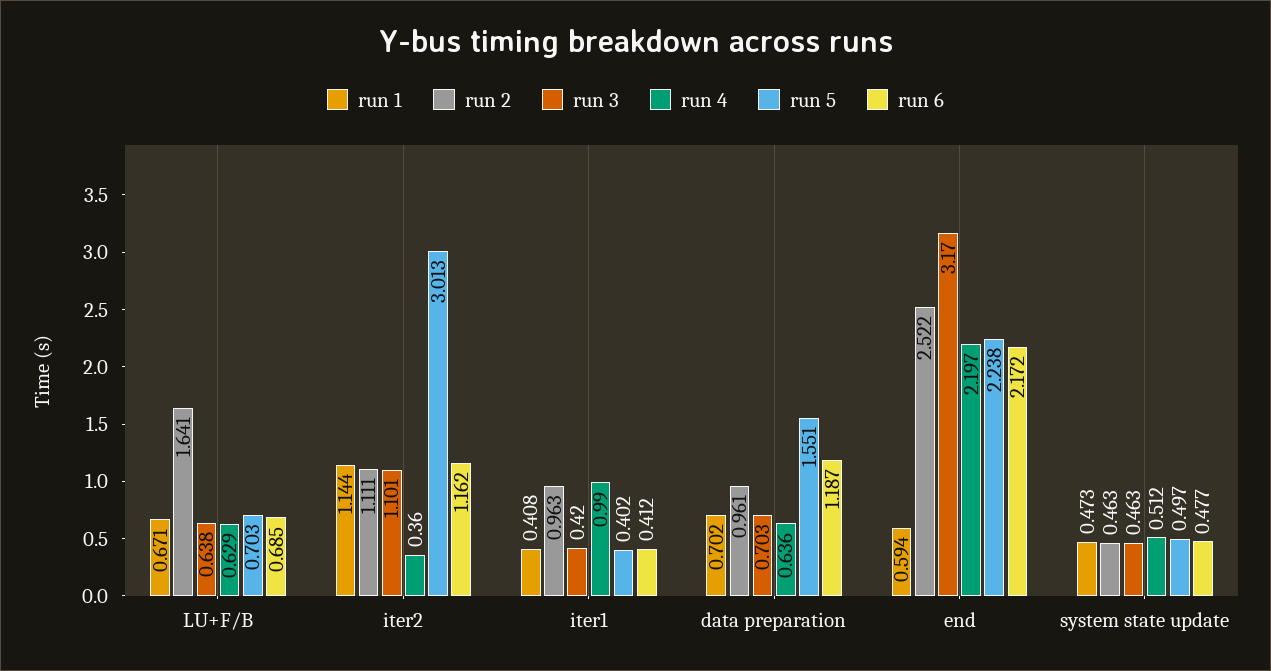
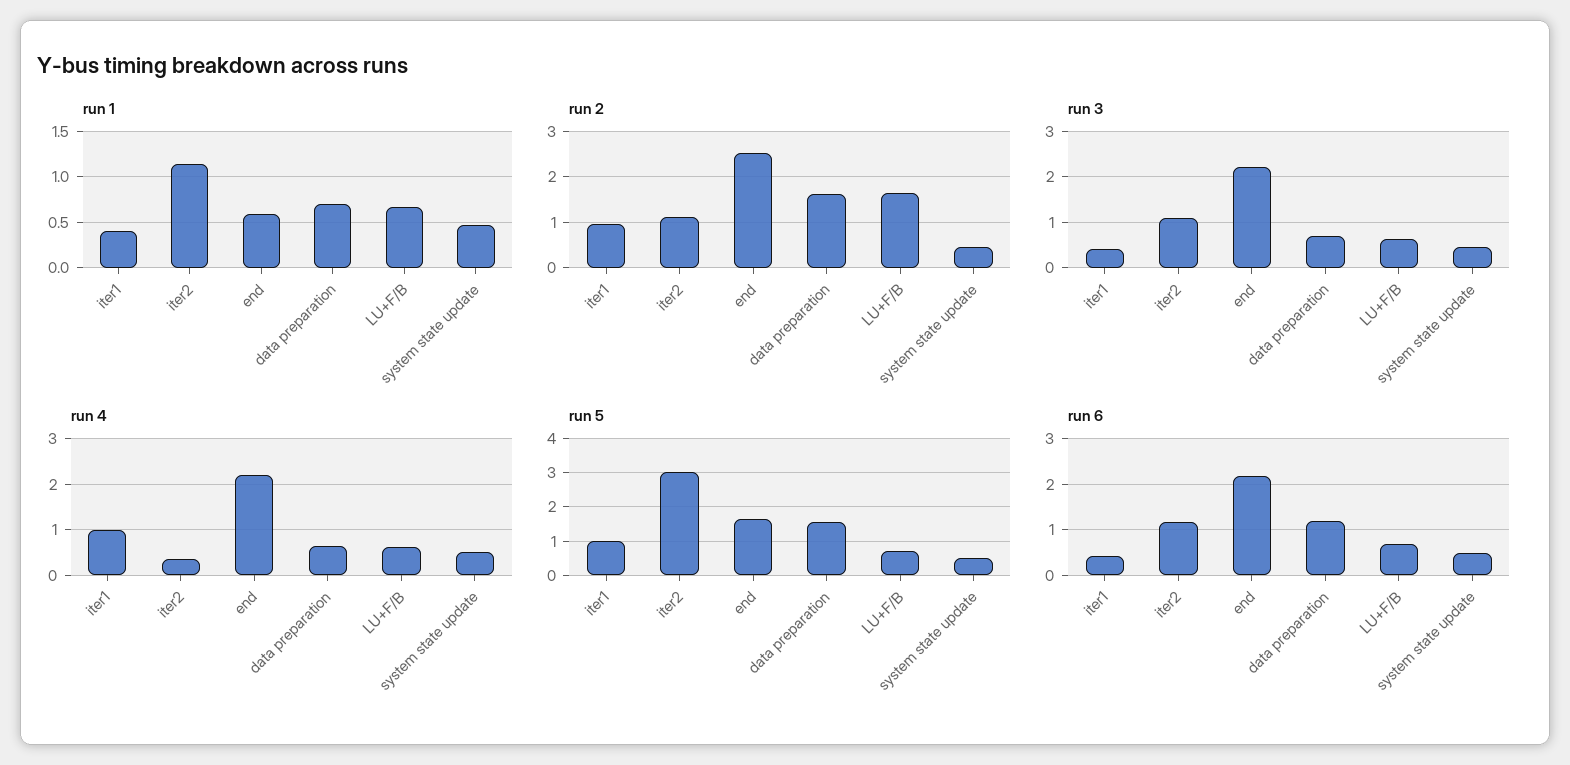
run 5, iter1: 0.402 -> 1
run 2, data preparation: 0.961 -> 1.6
run 3, end: 3.17 -> 2.2
run 5, end: 2.238 -> 1.6

